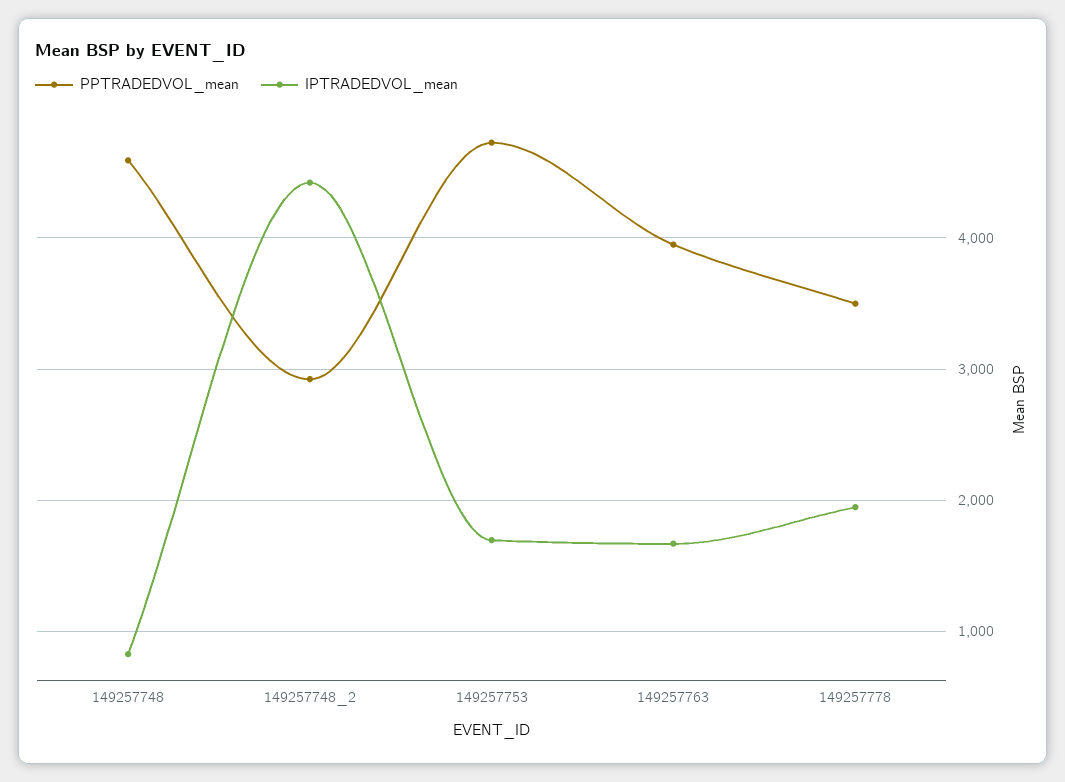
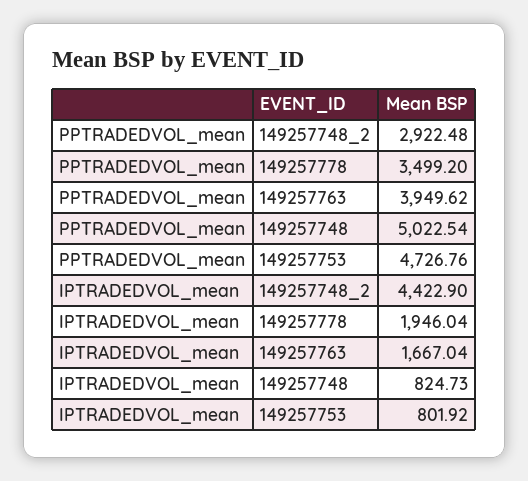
PPTRADEDVOL_mean, 149257748: 4600 -> 5022.54
IPTRADEDVOL_mean, 149257753: 1700 -> 801.92

